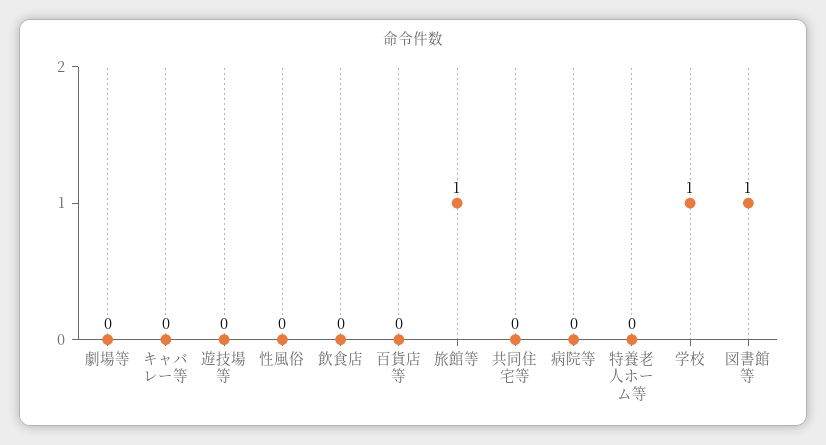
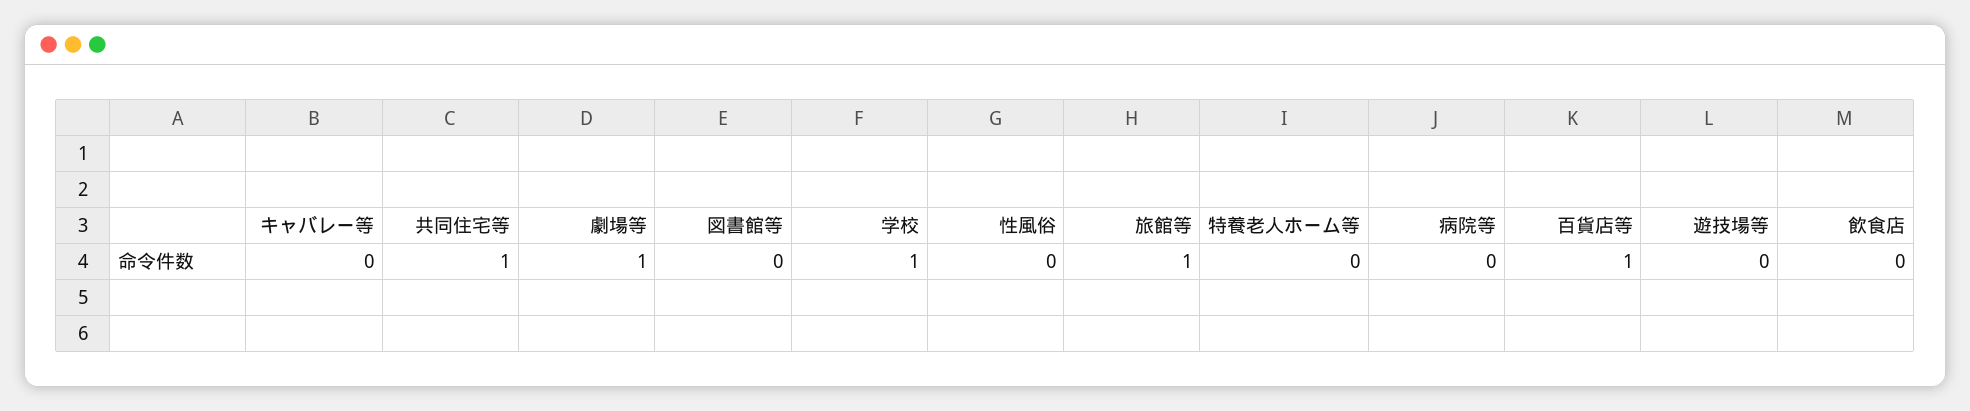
劇場等: 0 -> 1
百貨店等: 0 -> 1
共同住宅等: 0 -> 1
図書館等: 1 -> 0

